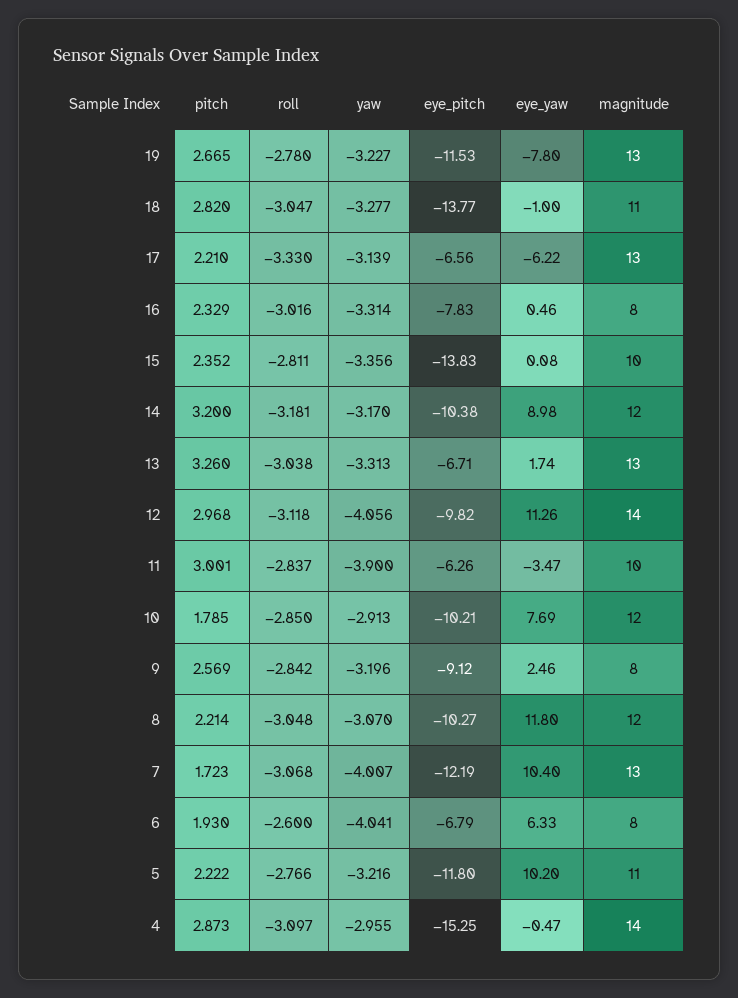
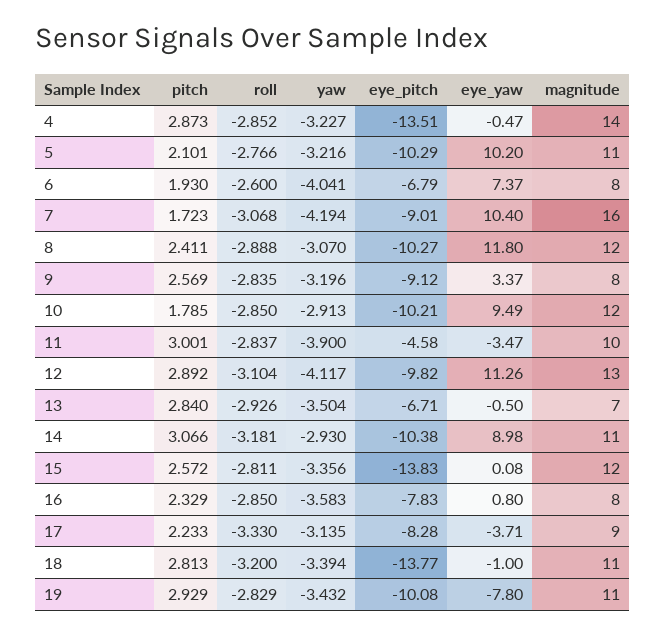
pitch, 19: 2.665 -> 2.929
roll, 19: -2.78 -> -2.829
yaw, 19: -3.227 -> -3.432
eye_pitch, 19: -11.53 -> -10.08
magnitude, 19: 13 -> 11
pitch, 18: 2.82 -> 2.813
roll, 18: -3.047 -> -3.2
yaw, 18: -3.277 -> -3.394
pitch, 17: 2.21 -> 2.233
yaw, 17: -3.139 -> -3.135
eye_pitch, 17: -6.56 -> -8.28
eye_yaw, 17: -6.22 -> -3.71
magnitude, 17: 13 -> 9
roll, 16: -3.016 -> -2.85
yaw, 16: -3.314 -> -3.583
eye_yaw, 16: 0.46 -> 0.8
pitch, 15: 2.352 -> 2.572
magnitude, 15: 10 -> 12
pitch, 14: 3.2 -> 3.066
yaw, 14: -3.17 -> -2.93
magnitude, 14: 12 -> 11
pitch, 13: 3.26 -> 2.84
roll, 13: -3.038 -> -2.926
yaw, 13: -3.313 -> -3.504
eye_yaw, 13: 1.74 -> -0.5
magnitude, 13: 13 -> 7
pitch, 12: 2.968 -> 2.892
roll, 12: -3.118 -> -3.104
yaw, 12: -4.056 -> -4.117
magnitude, 12: 14 -> 13
eye_pitch, 11: -6.26 -> -4.58
eye_yaw, 10: 7.69 -> 9.49
roll, 9: -2.842 -> -2.835
eye_yaw, 9: 2.46 -> 3.37
pitch, 8: 2.214 -> 2.411
roll, 8: -3.048 -> -2.888
yaw, 7: -4.007 -> -4.194
eye_pitch, 7: -12.19 -> -9.01
magnitude, 7: 13 -> 16
eye_yaw, 6: 6.33 -> 7.37
pitch, 5: 2.222 -> 2.101
eye_pitch, 5: -11.8 -> -10.29
roll, 4: -3.097 -> -2.852
yaw, 4: -2.955 -> -3.227
eye_pitch, 4: -15.25 -> -13.51

